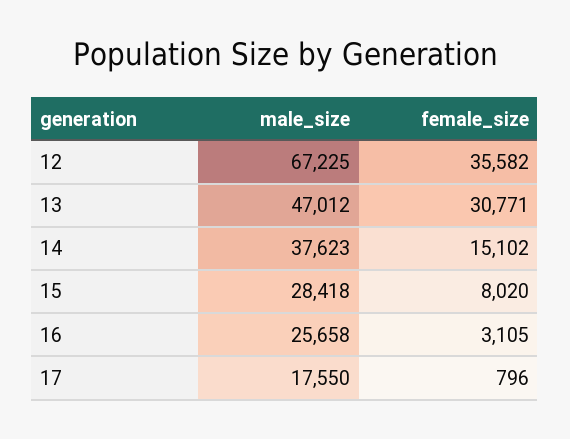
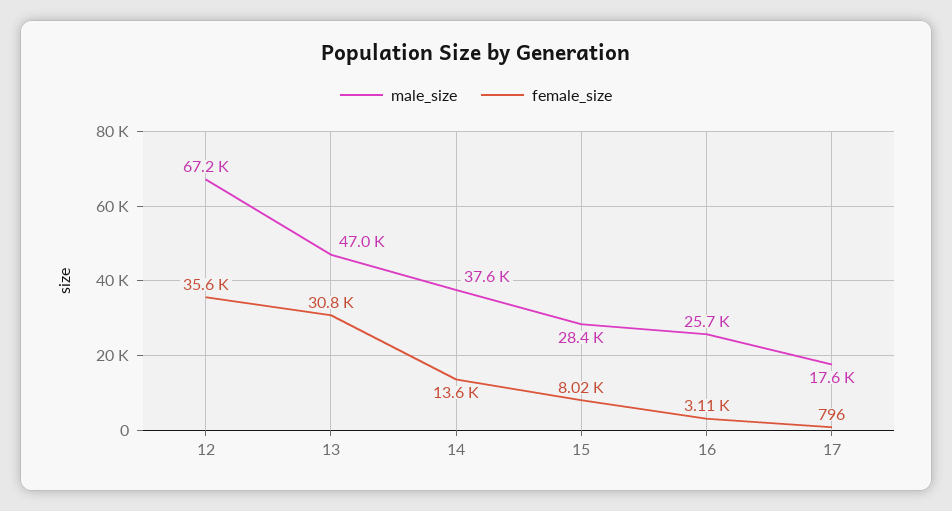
female_size, 14: 15102 -> 13600

